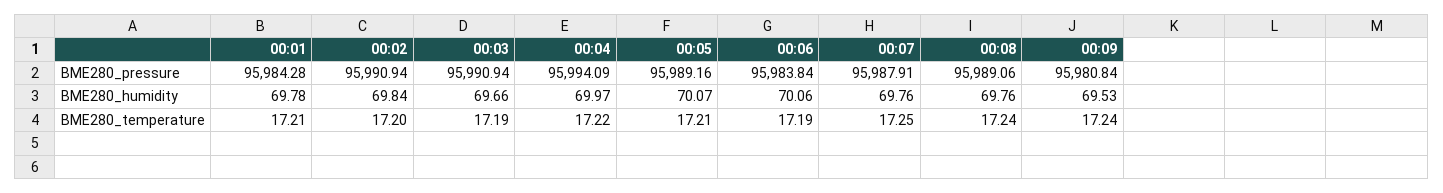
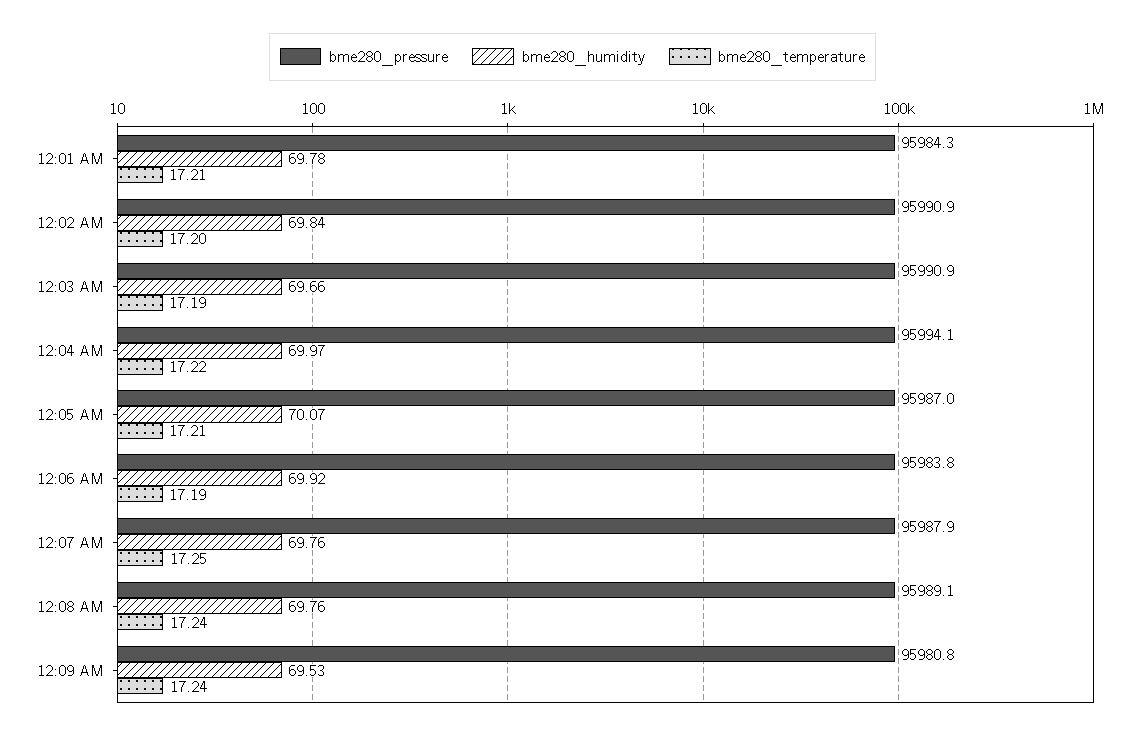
BME280_pressure, 00:05: 95989.16 -> 95987
BME280_humidity, 00:06: 70.06 -> 69.92

